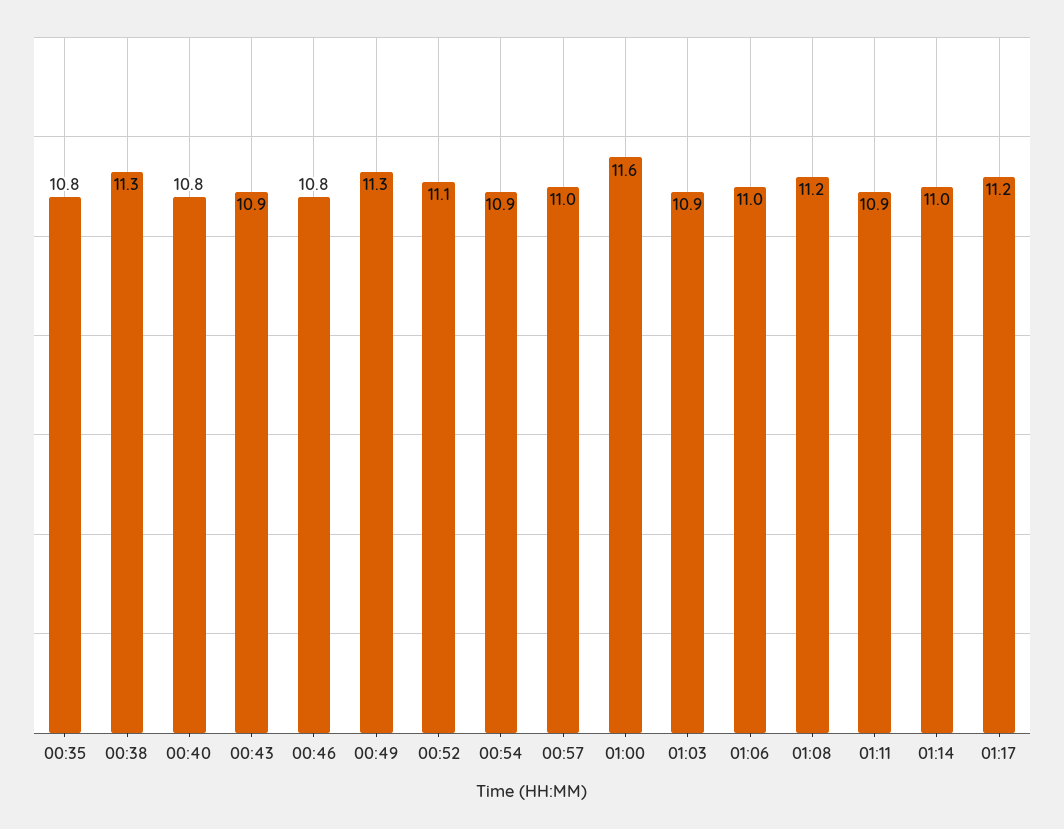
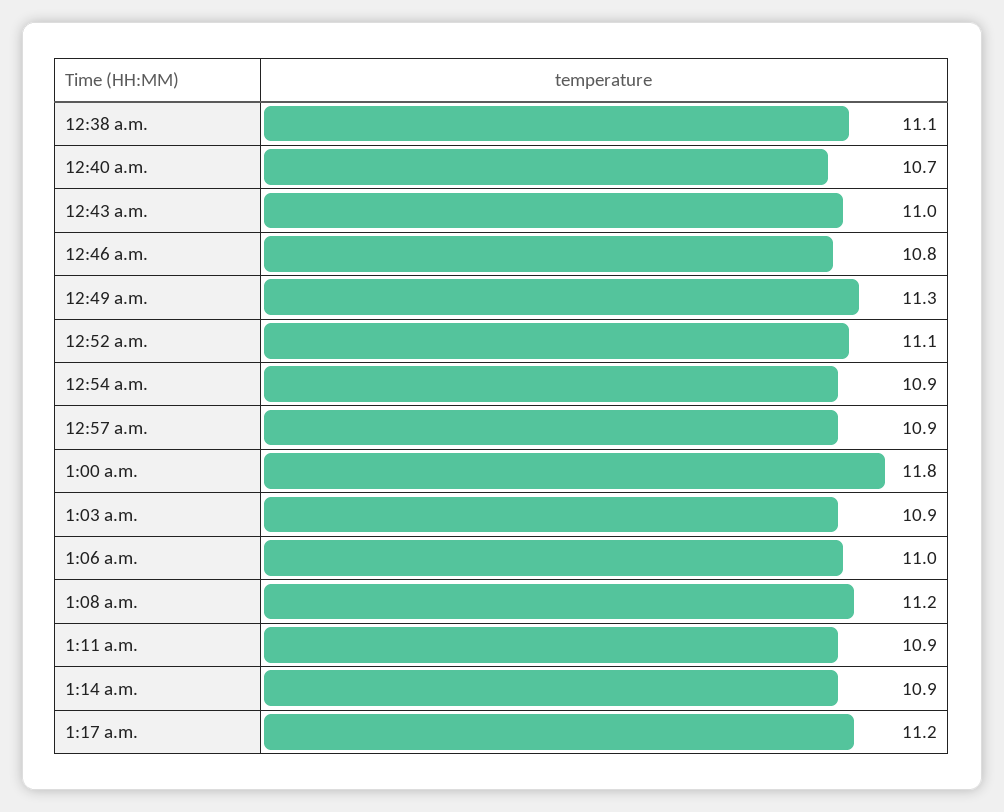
00:35: 10.8 -> none
00:38: 11.3 -> 11.1
00:40: 10.8 -> 10.7
00:43: 10.9 -> 11
00:57: 11 -> 10.9
01:00: 11.6 -> 11.8
01:14: 11 -> 10.9

